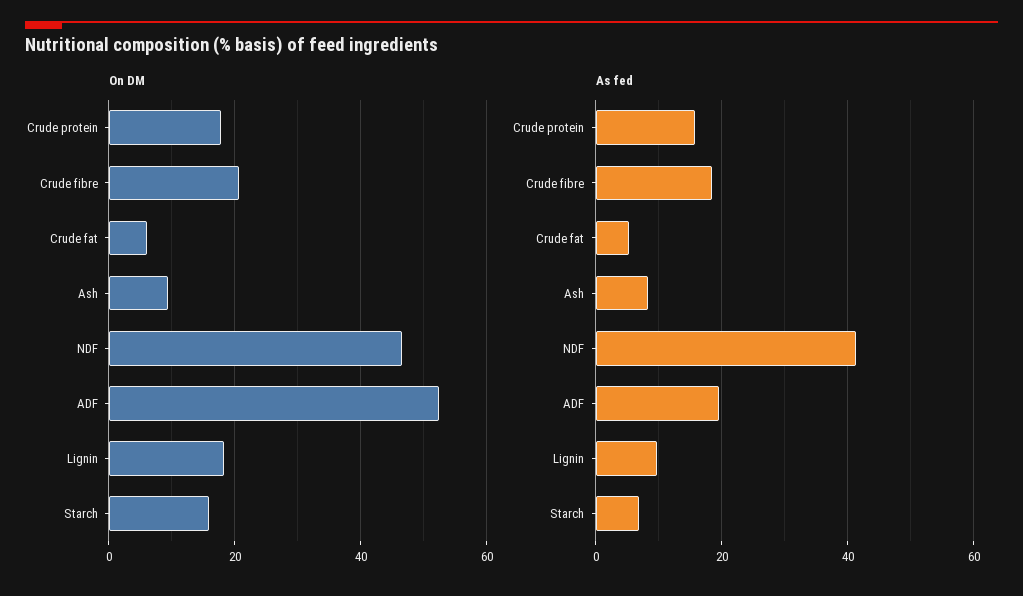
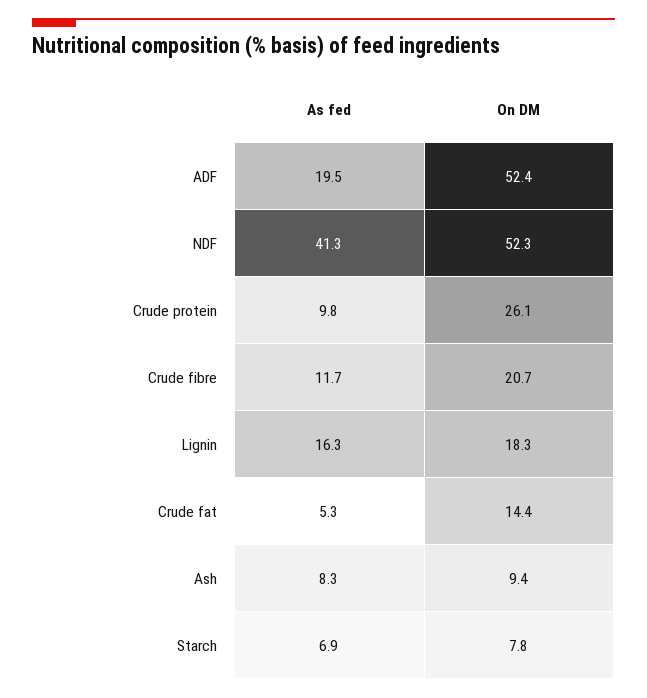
On DM, Crude protein: 18 -> 26.1
On DM, Crude fat: 6 -> 14.4
On DM, NDF: 46 -> 52.3
On DM, Starch: 16 -> 7.8
As fed, Crude protein: 16 -> 9.8
As fed, Crude fibre: 18 -> 11.7
As fed, Lignin: 10 -> 16.3

